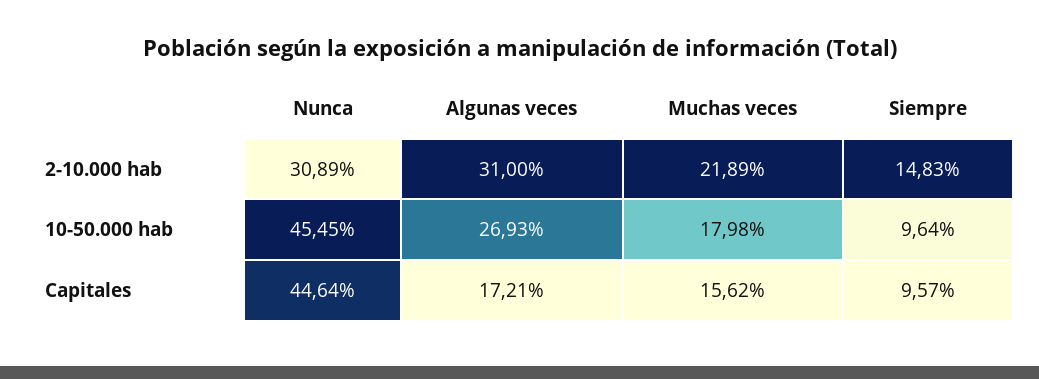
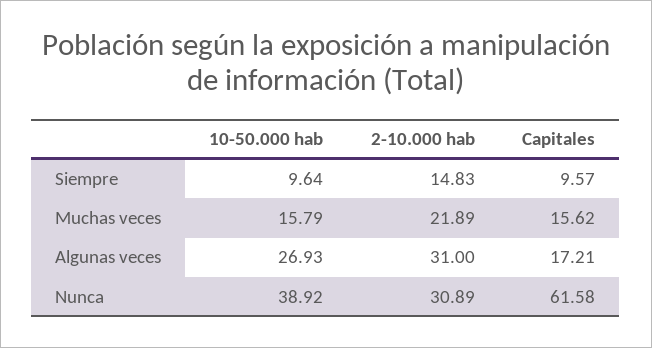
Nunca, 10-50.000 hab: 45.45 -> 38.92
Muchas veces, 10-50.000 hab: 17.98 -> 15.79
Nunca, Capitales: 44.64 -> 61.58

